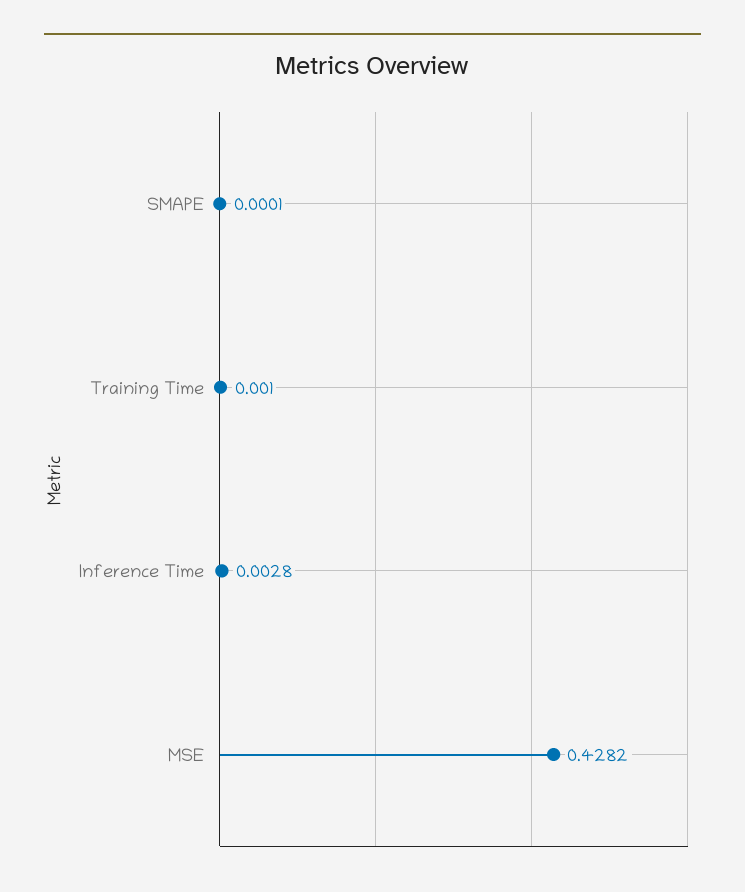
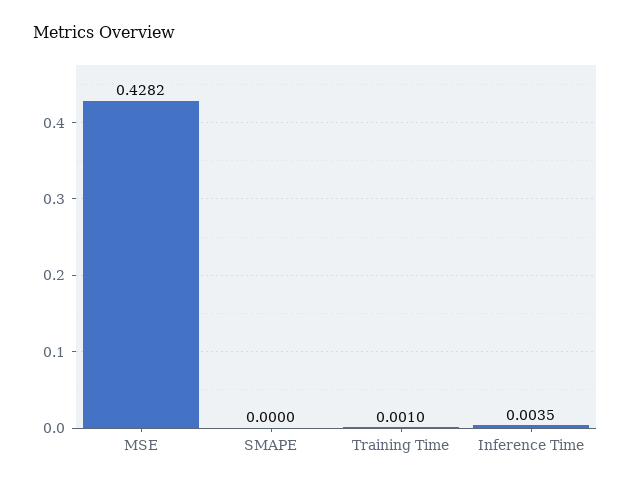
SMAPE: 0.0001 -> 0
Inference Time: 0.0028 -> 0.0035

